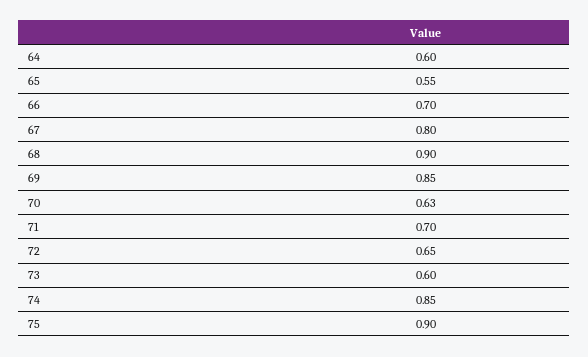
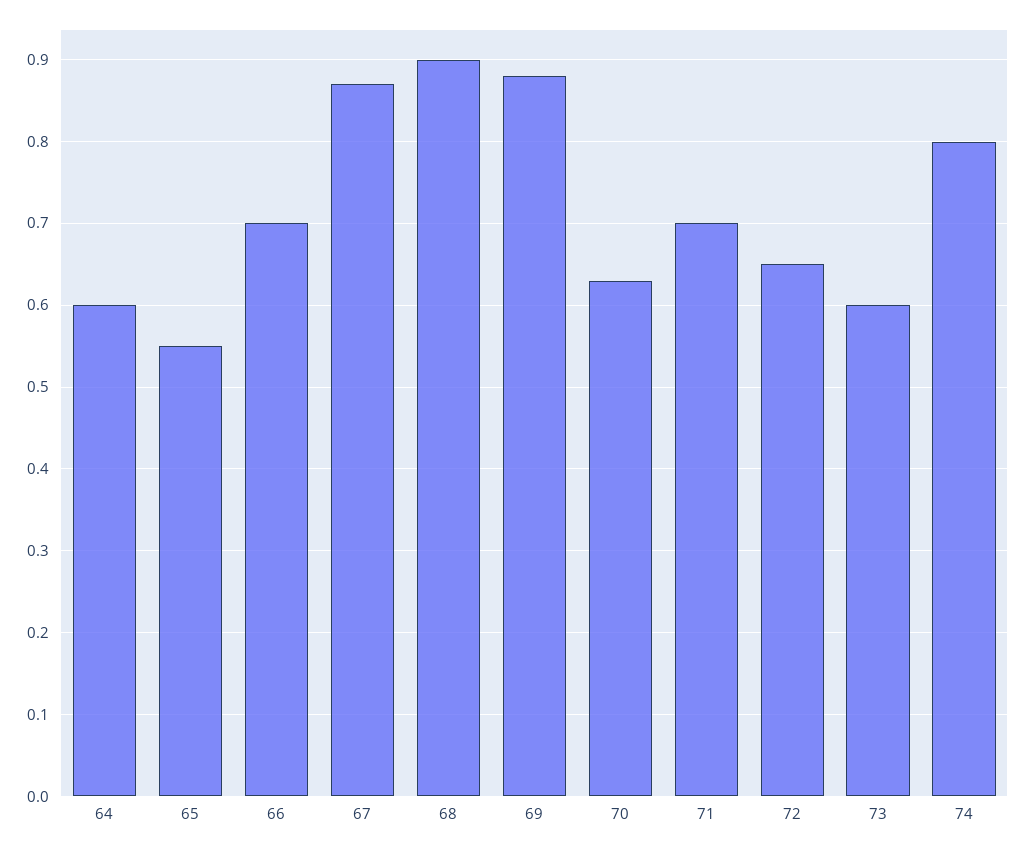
67: 0.8 -> 0.87
69: 0.85 -> 0.88
74: 0.85 -> 0.8
75: 0.9 -> none

